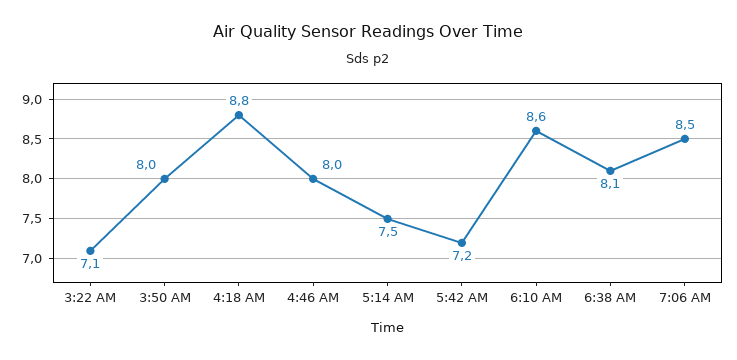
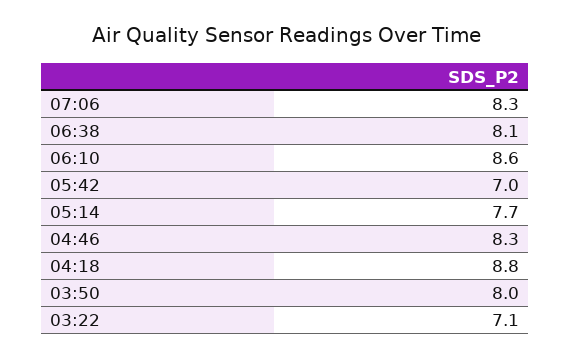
4:46 AM: 8 -> 8.3
5:14 AM: 7.5 -> 7.7
5:42 AM: 7.2 -> 7
7:06 AM: 8.5 -> 8.3

